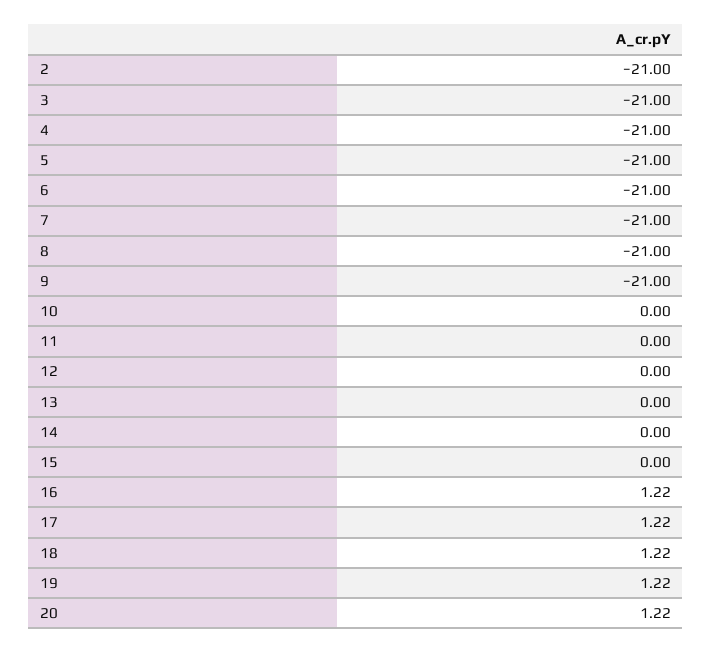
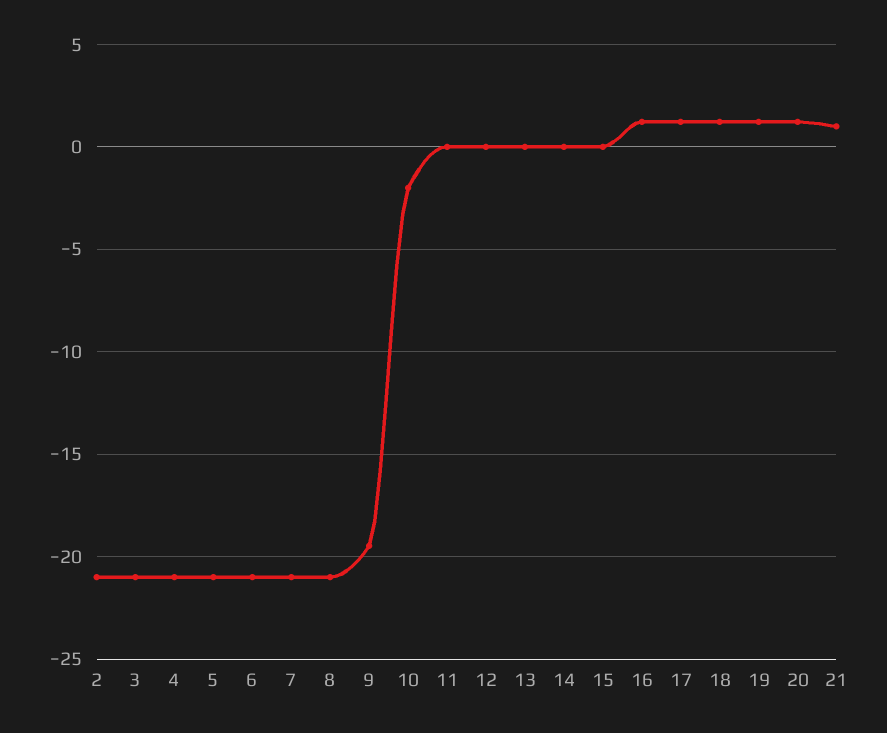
9: -21 -> -19.5
10: 0 -> -2
21: none -> 1

